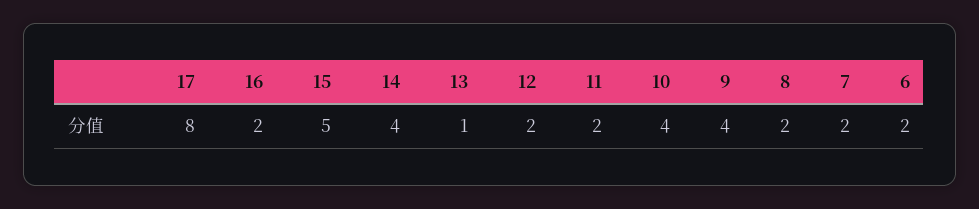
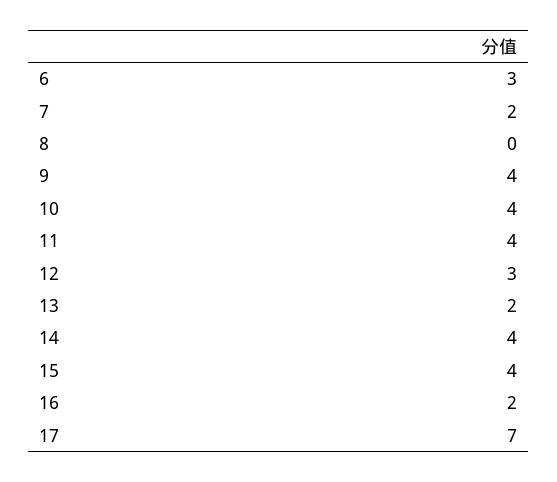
17: 8 -> 7
15: 5 -> 4
13: 1 -> 2
12: 2 -> 3
11: 2 -> 4
8: 2 -> 0
6: 2 -> 3

